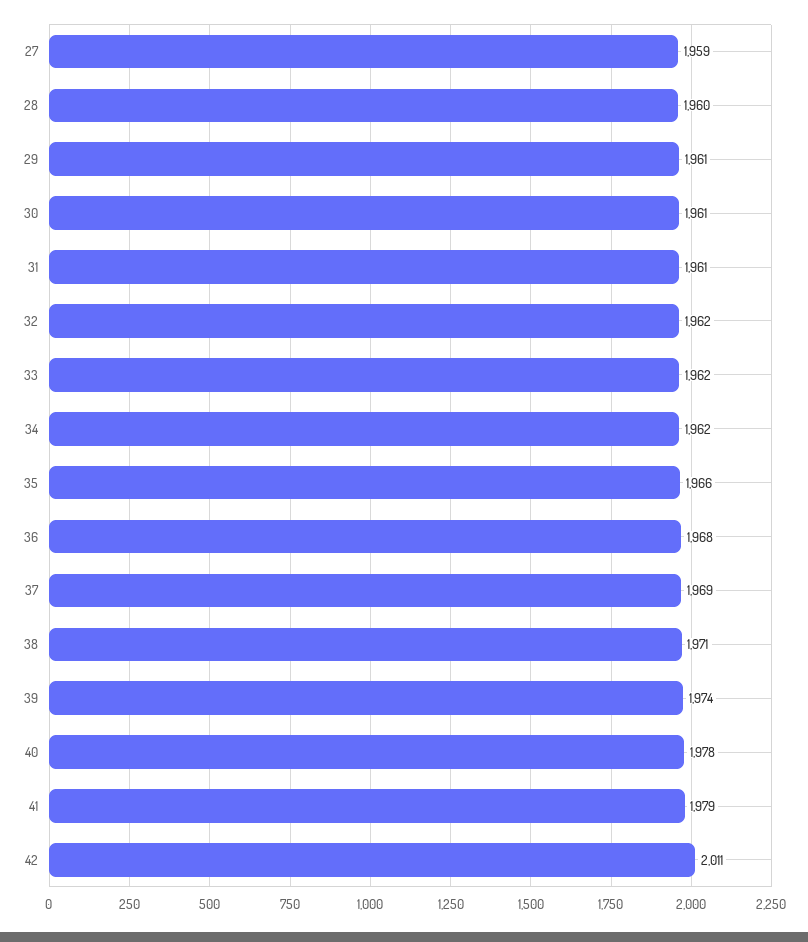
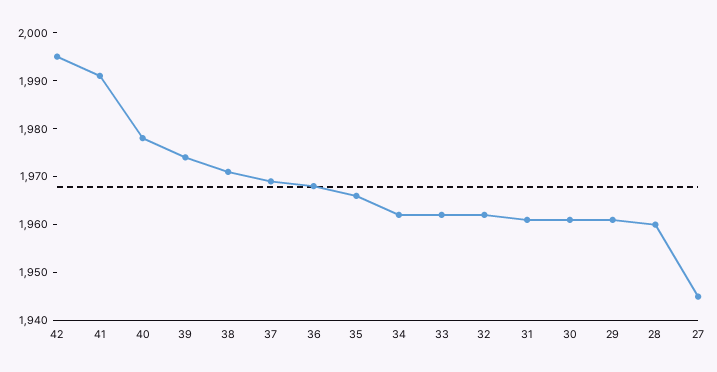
27: 1959 -> 1945
41: 1979 -> 1990
42: 2011 -> 1995

